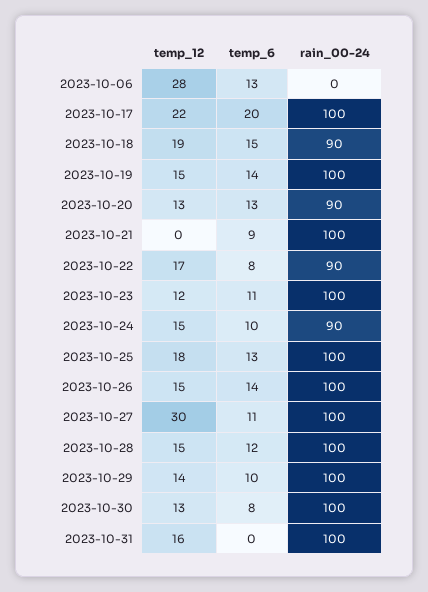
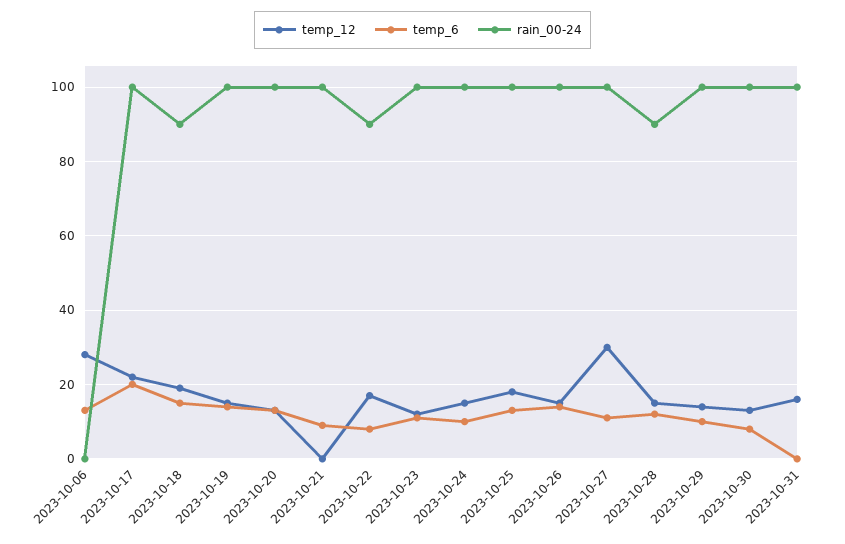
rain_00-24, 2023-10-20: 90 -> 100
rain_00-24, 2023-10-24: 90 -> 100
rain_00-24, 2023-10-28: 100 -> 90

